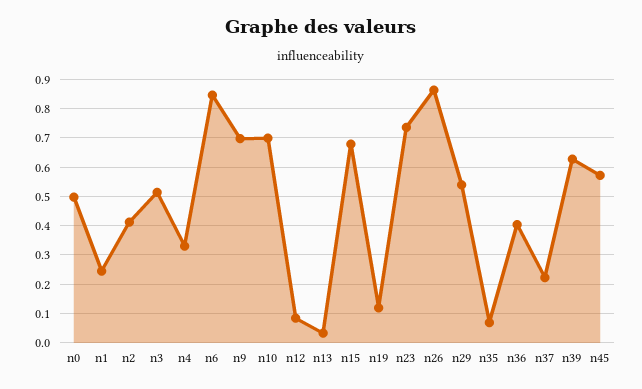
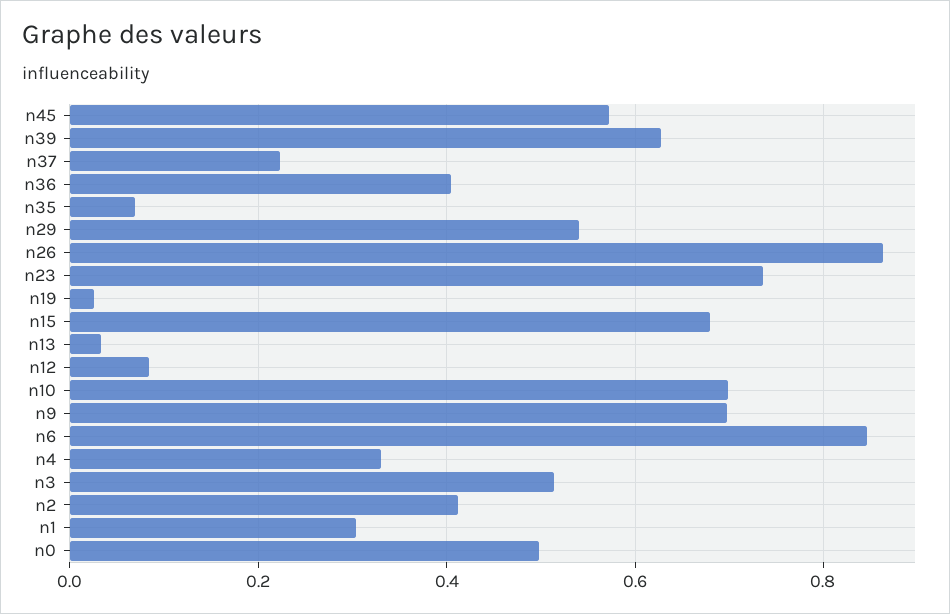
n1: 0.25 -> 0.3
n19: 0.125 -> 0.02

